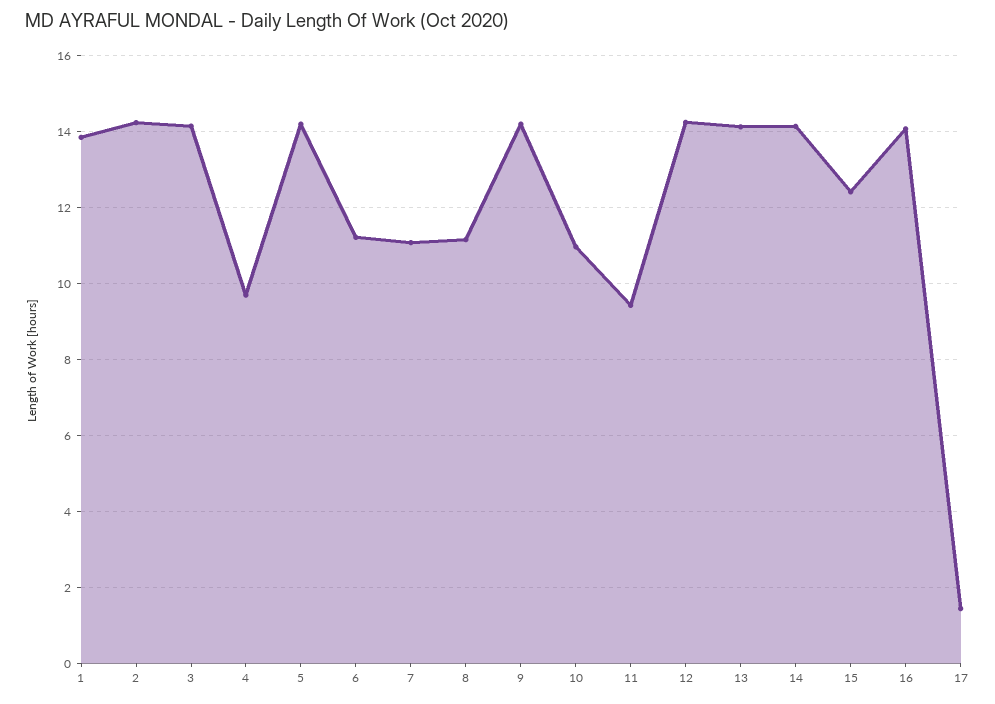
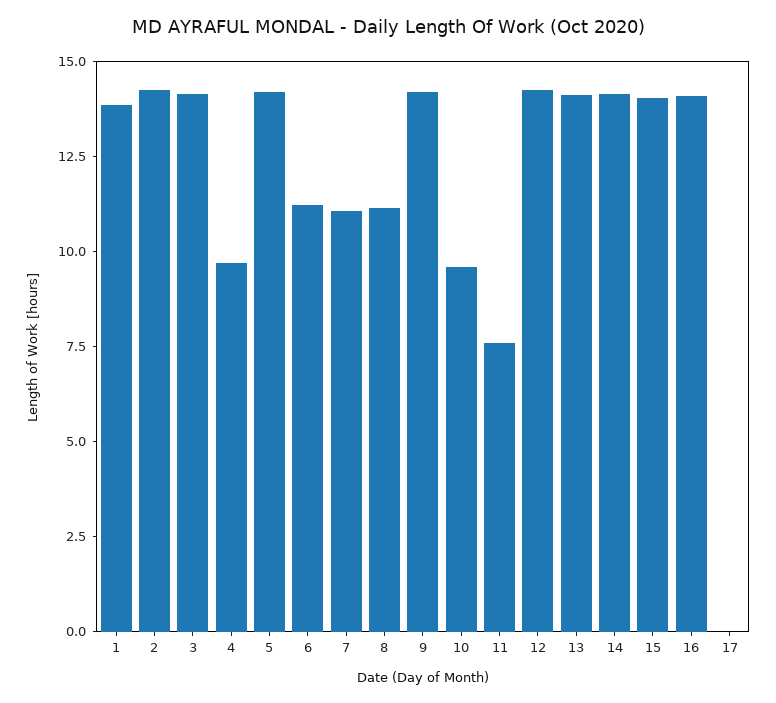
10: 11 -> 9.5
11: 9.4 -> 7.5
15: 12.4 -> 14
17: 1.4 -> 0

